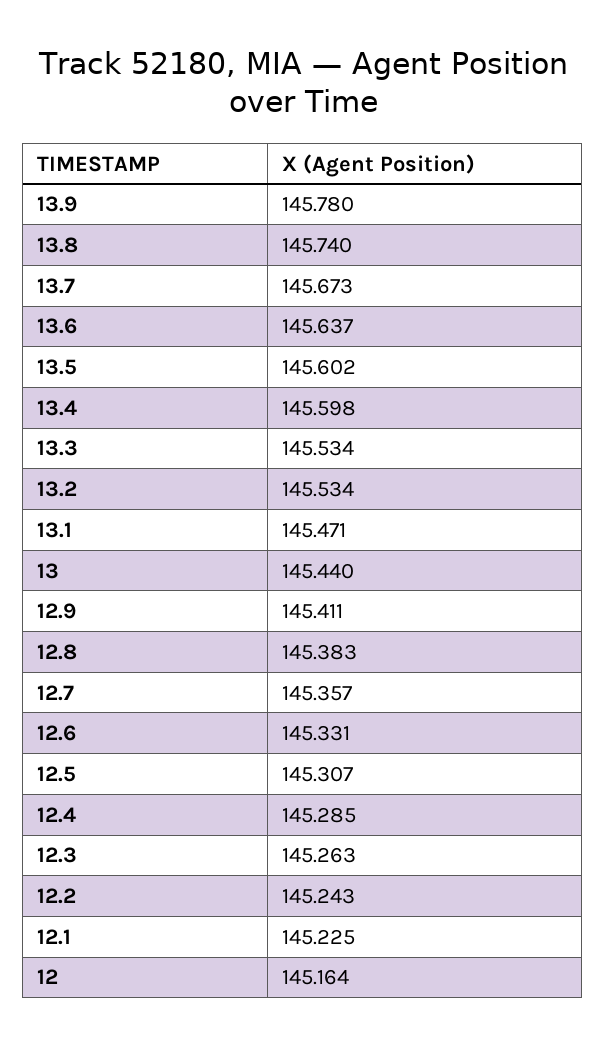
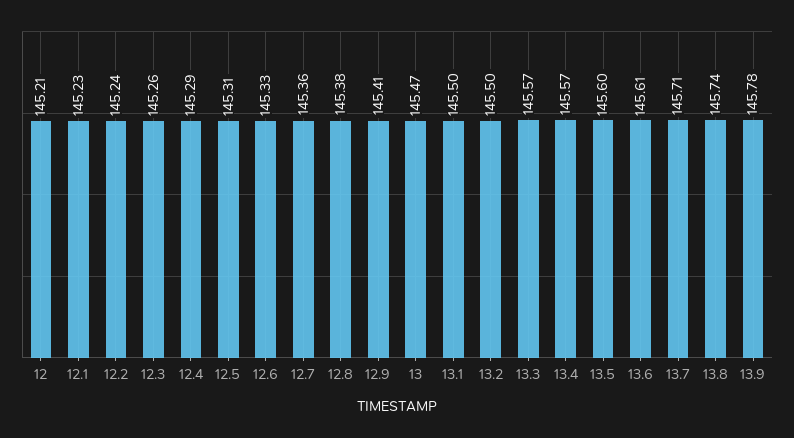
13.7: 145.673 -> 145.71
13.6: 145.637 -> 145.61
13.4: 145.598 -> 145.57
13.3: 145.534 -> 145.57
13.2: 145.534 -> 145.5
13.1: 145.471 -> 145.5
13: 145.44 -> 145.47
12: 145.164 -> 145.21

